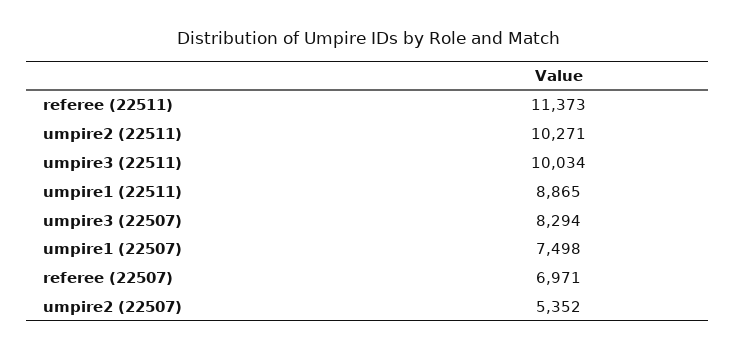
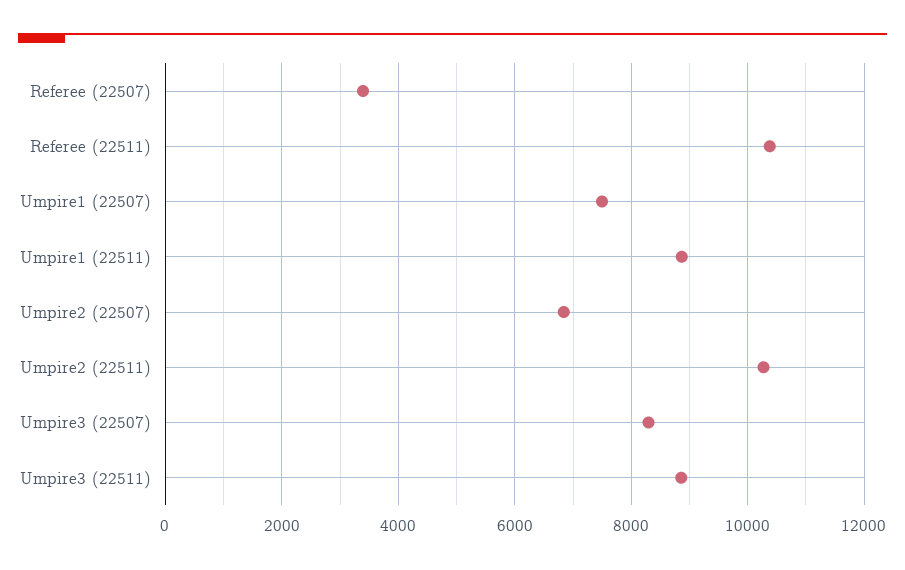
referee (22511): 11373 -> 10400
umpire3 (22511): 10034 -> 8800
referee (22507): 6971 -> 3400
umpire2 (22507): 5352 -> 6800

